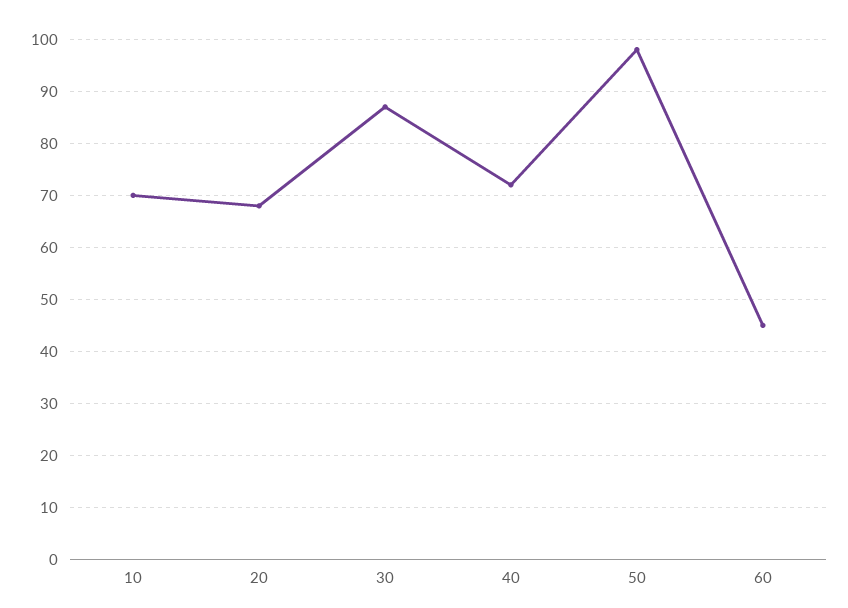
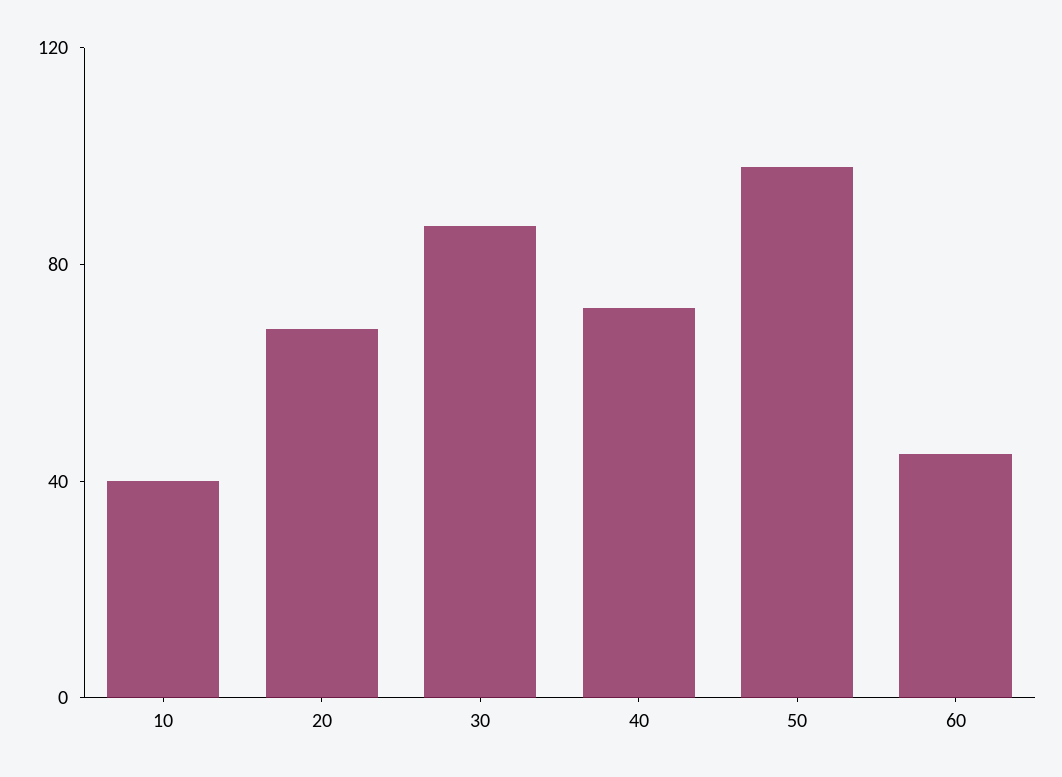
10: 70 -> 40

